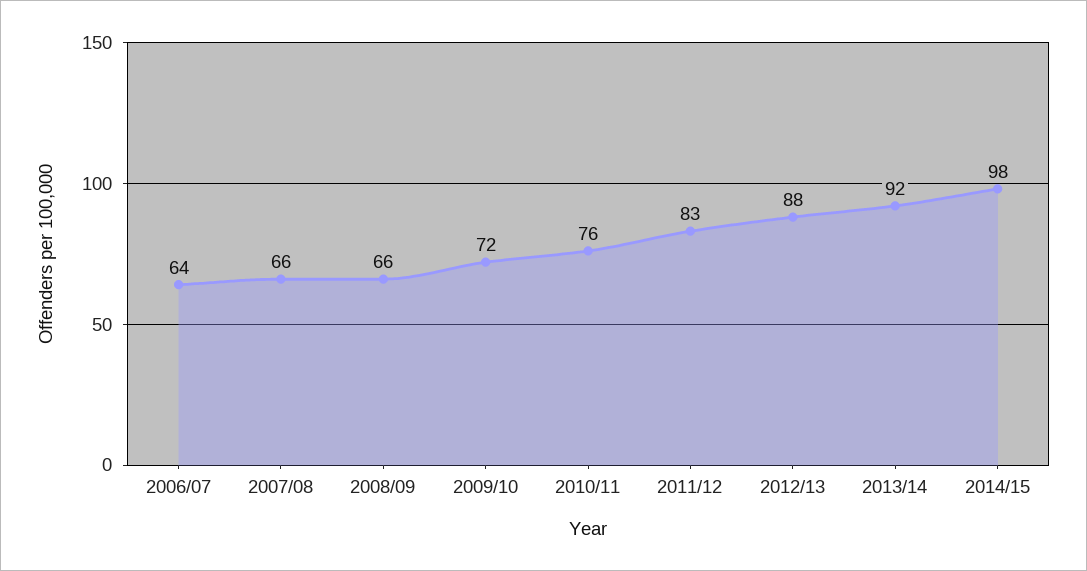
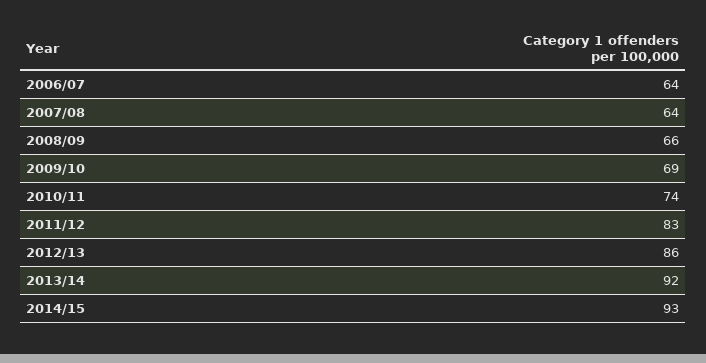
2007/08: 66 -> 64
2009/10: 72 -> 69
2010/11: 76 -> 74
2012/13: 88 -> 86
2014/15: 98 -> 93

